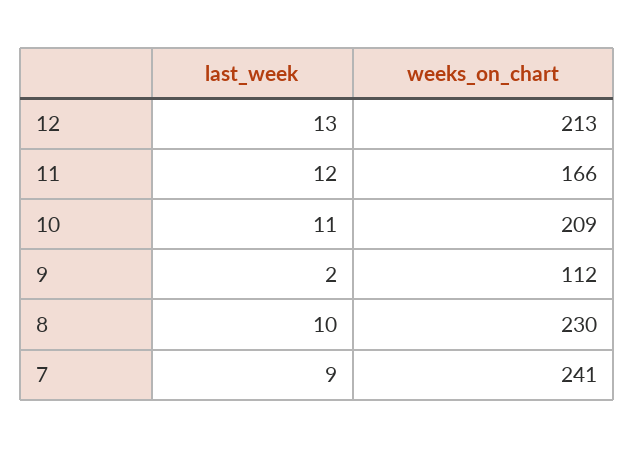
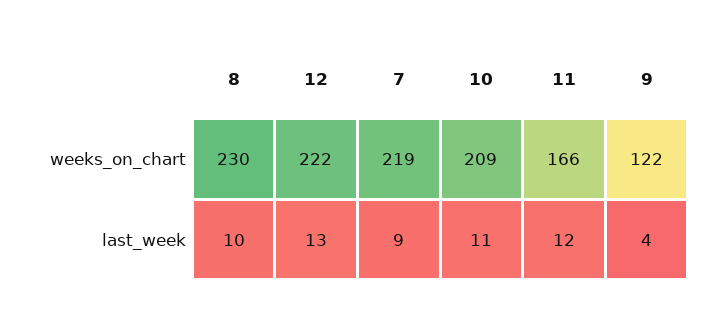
weeks_on_chart, 12: 213 -> 222
last_week, 9: 2 -> 4
weeks_on_chart, 9: 112 -> 122
weeks_on_chart, 7: 241 -> 219

